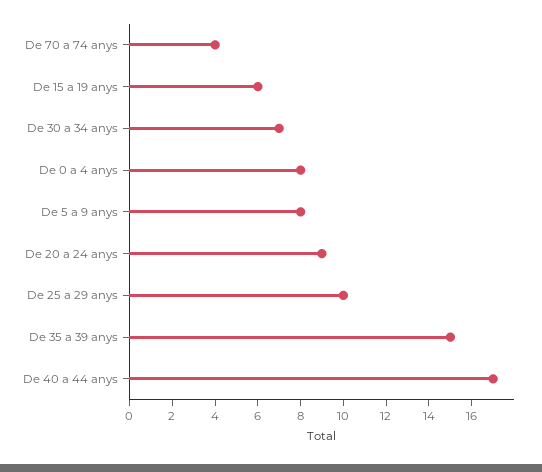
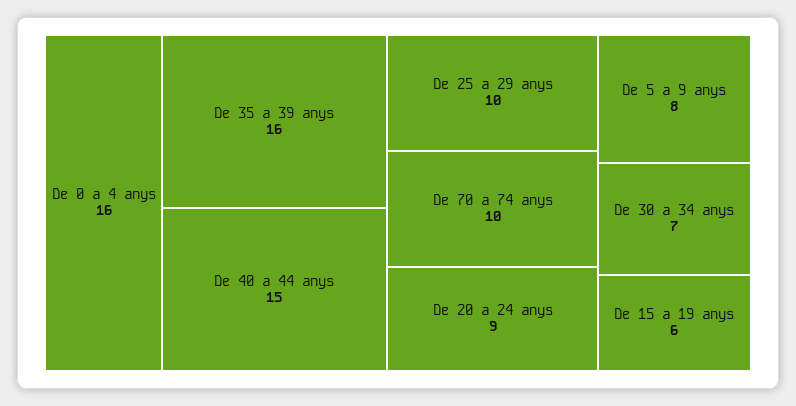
De 70 a 74 anys: 4 -> 10
De 0 a 4 anys: 8 -> 16
De 35 a 39 anys: 15 -> 16
De 40 a 44 anys: 17 -> 15

